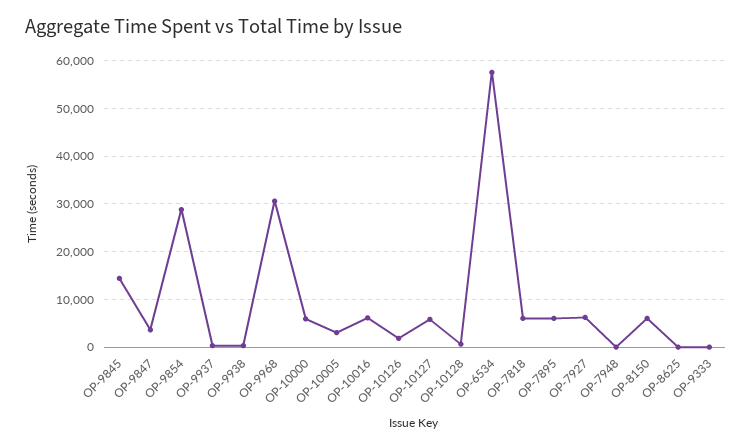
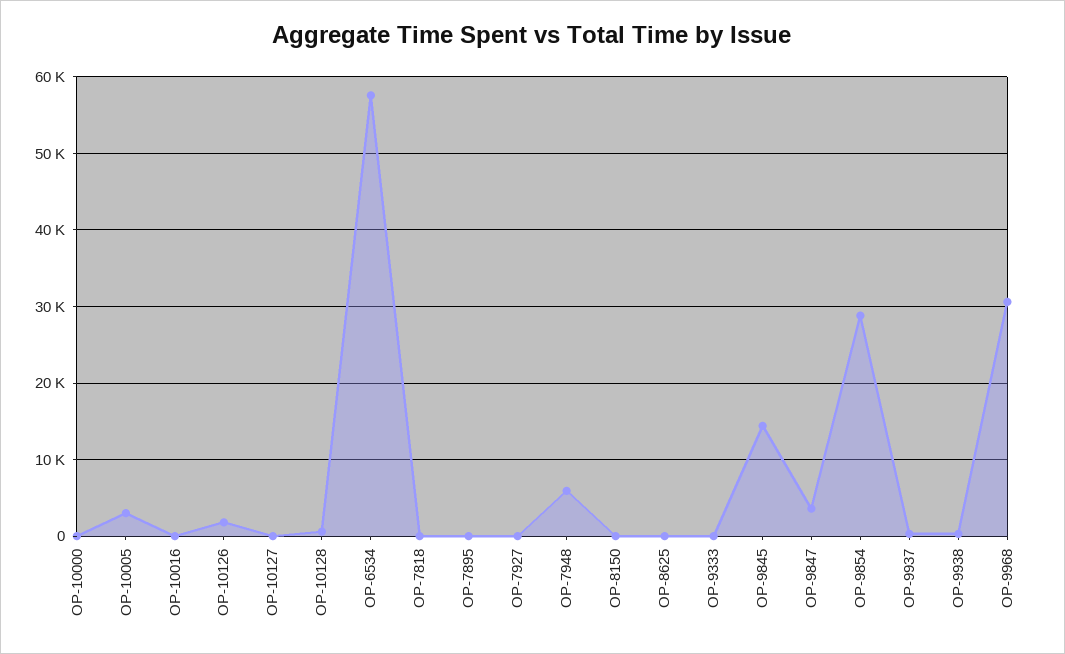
OP-10000: 6000 -> 0
OP-10016: 6000 -> 0
OP-10127: 6000 -> 0
OP-7818: 6000 -> 0
OP-7895: 6000 -> 0
OP-7927: 6000 -> 0
OP-7948: 0 -> 6000
OP-8150: 6000 -> 0

